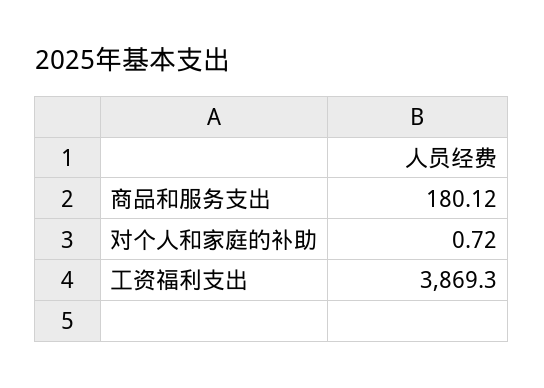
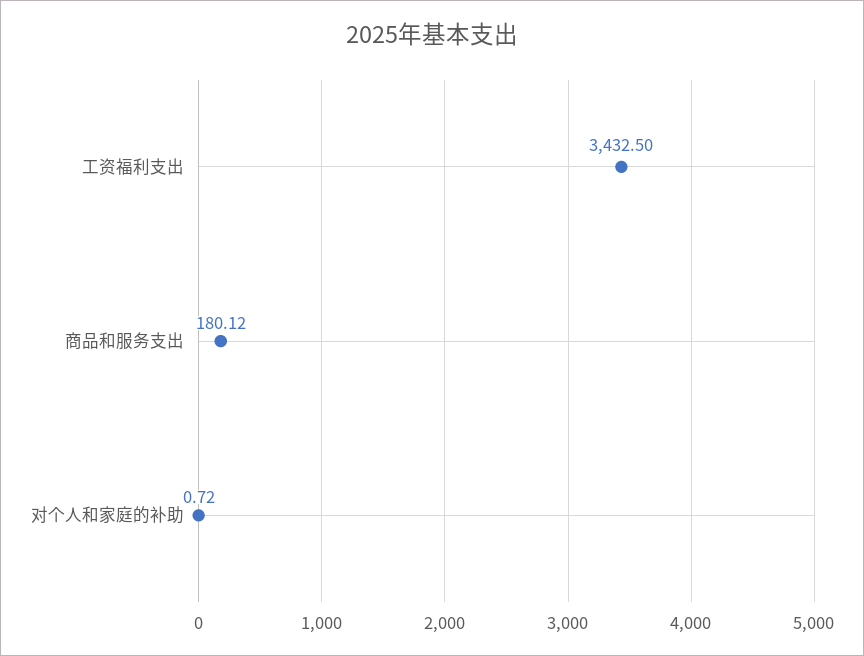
工资福利支出: 3869.3 -> 3432.5

